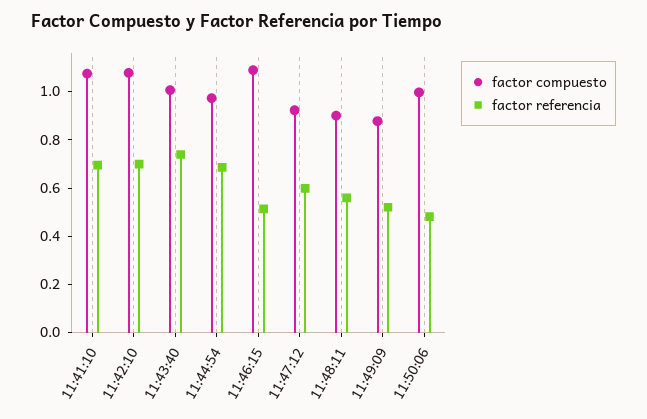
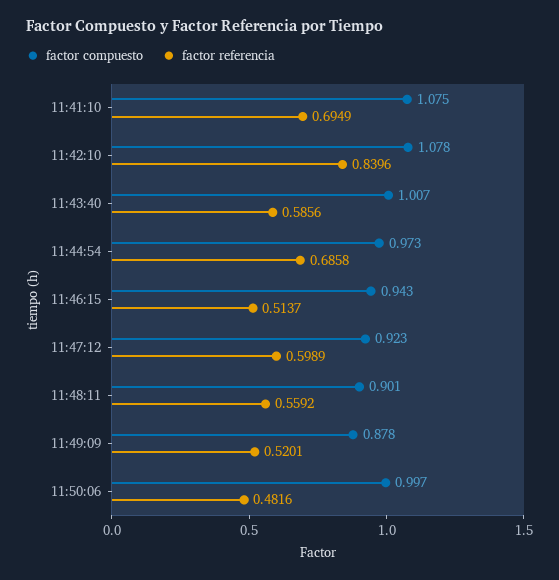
factor referencia, 11:42:10: 0.7 -> 0.8396
factor referencia, 11:43:40: 0.75 -> 0.5856
factor compuesto, 11:46:15: 1.1 -> 0.943

